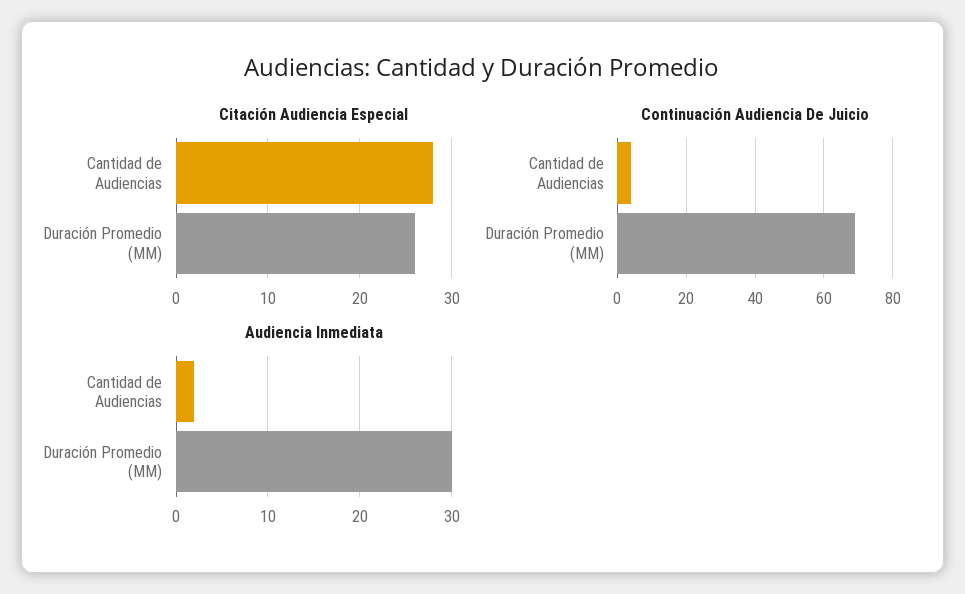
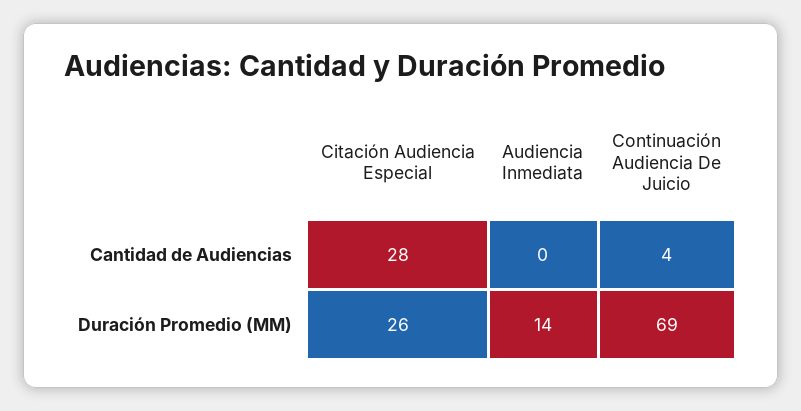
Audiencia Inmediata, Cantidad de Audiencias: 2 -> 0
Audiencia Inmediata, Duración Promedio (MM): 30 -> 14

